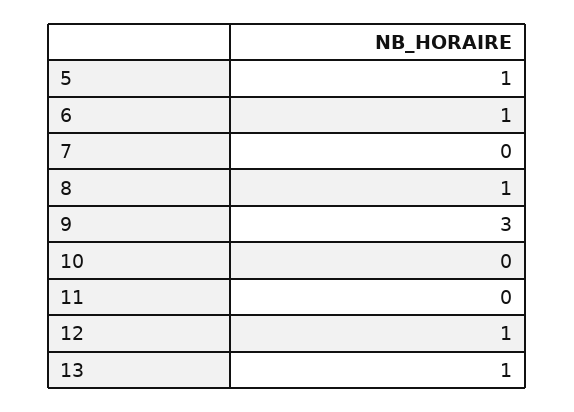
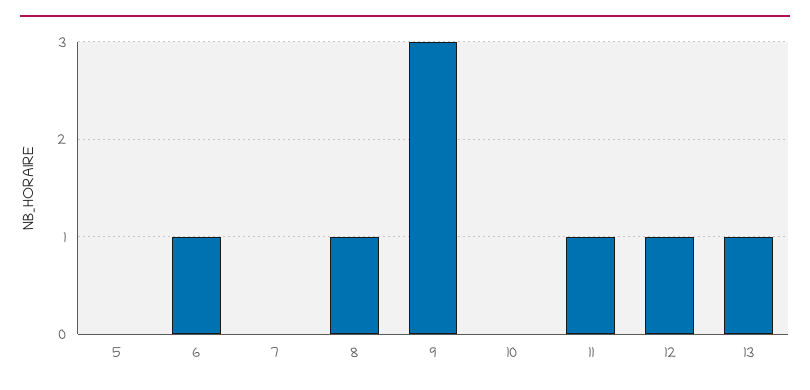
5: 1 -> 0
11: 0 -> 1

